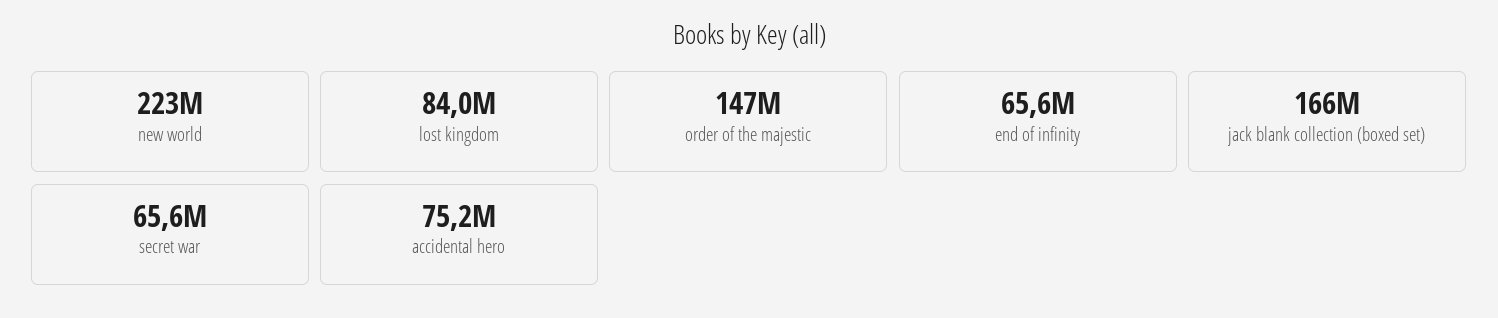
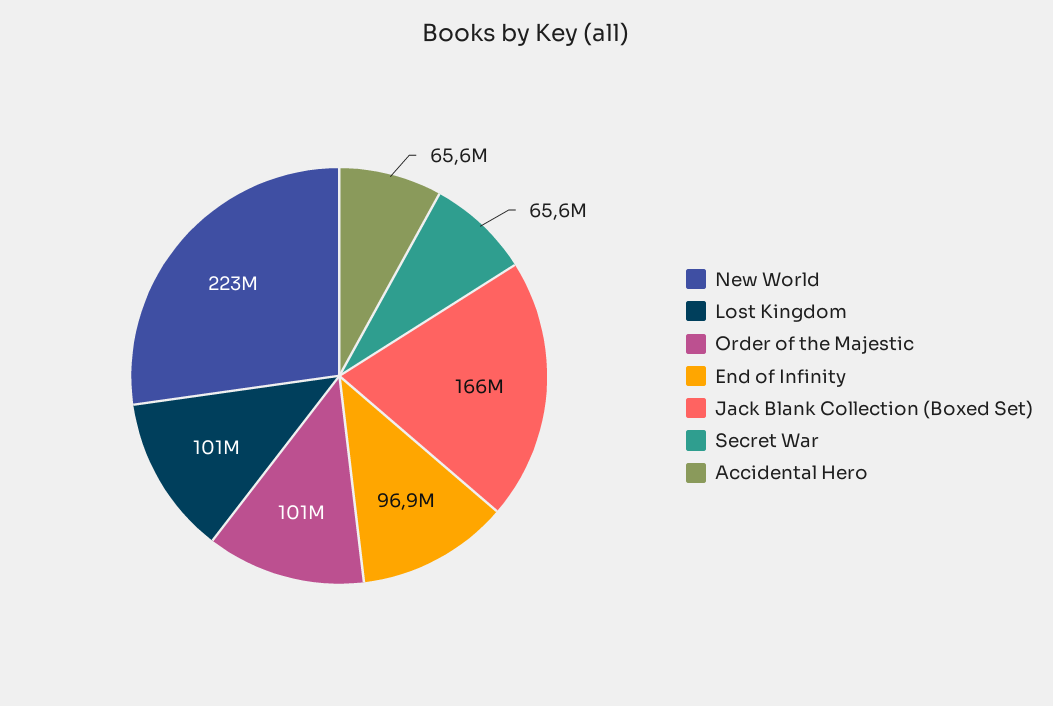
lost kingdom: 84000000 -> 101000000
order of the majestic: 147000000 -> 101000000
end of infinity: 65600000 -> 96900000
accidental hero: 75200000 -> 65600000

